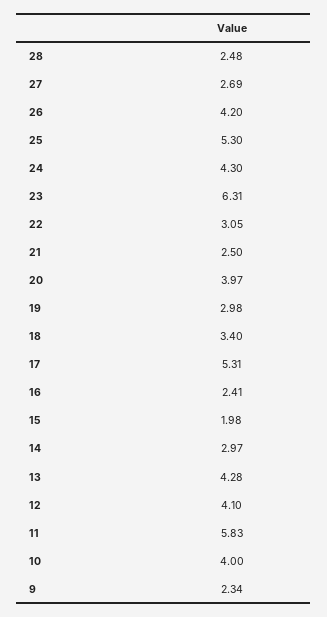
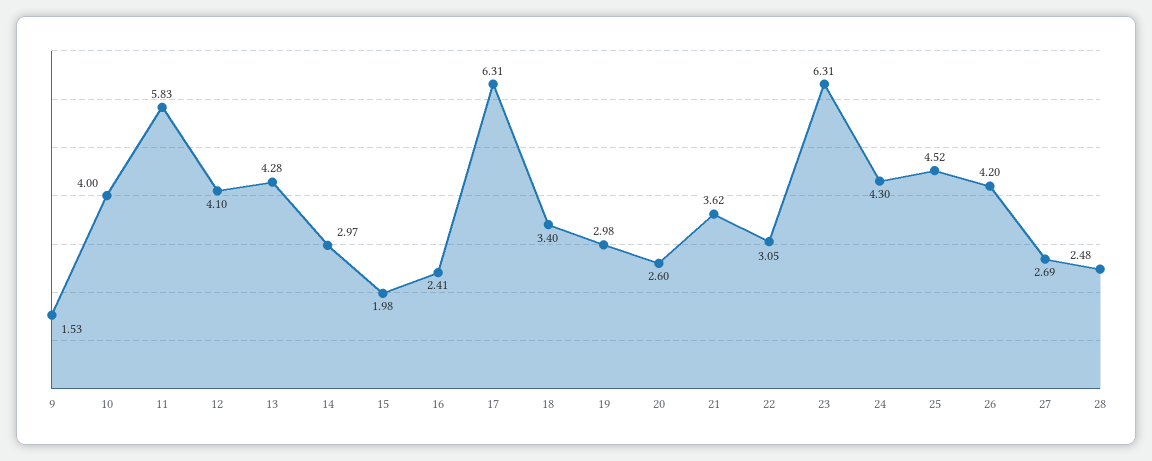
25: 5.3 -> 4.52
21: 2.5 -> 3.62
20: 3.97 -> 2.6
17: 5.31 -> 6.31
9: 2.34 -> 1.53

